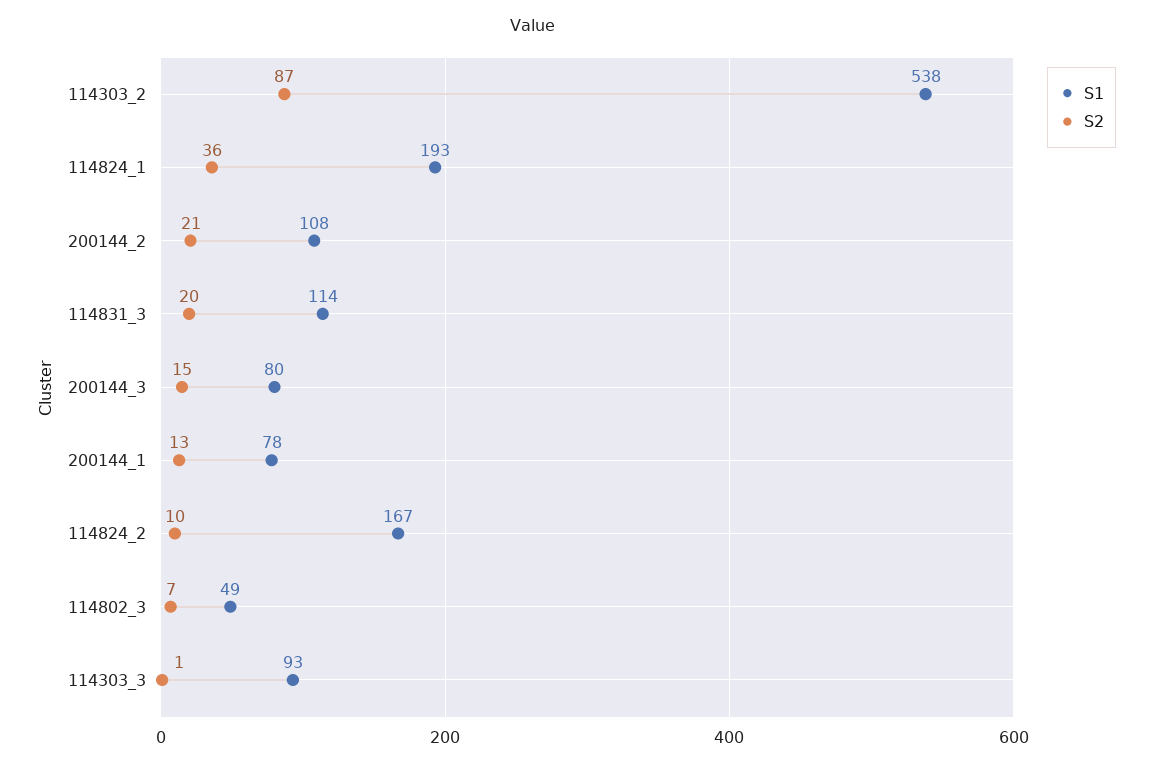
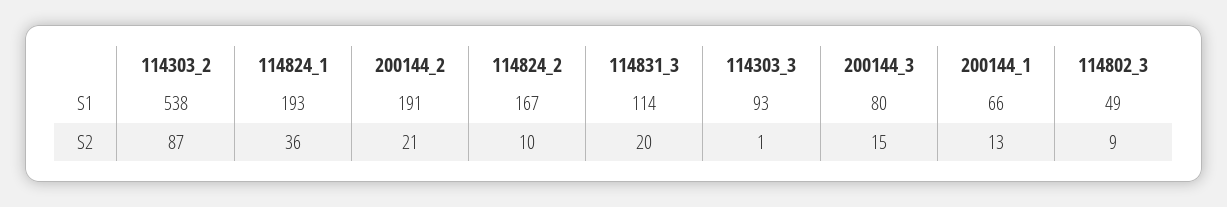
S1, 200144_2: 108 -> 191
S1, 200144_1: 78 -> 66
S2, 114802_3: 7 -> 9

